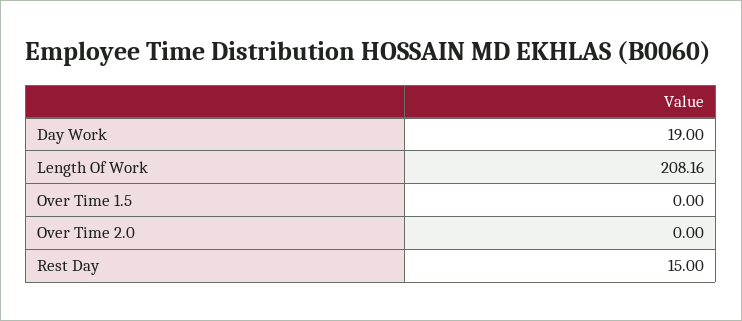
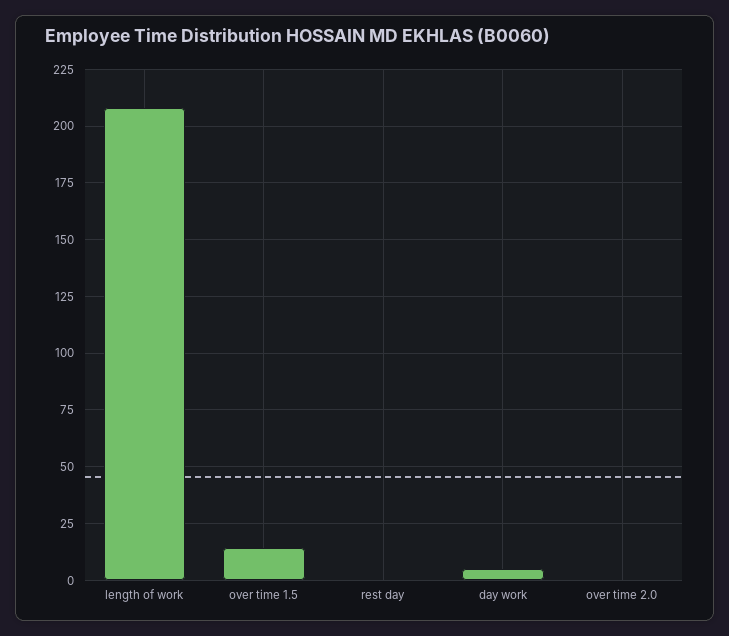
Day Work: 19 -> 5
Over Time 1.5: 0 -> 15
Rest Day: 15 -> 0

